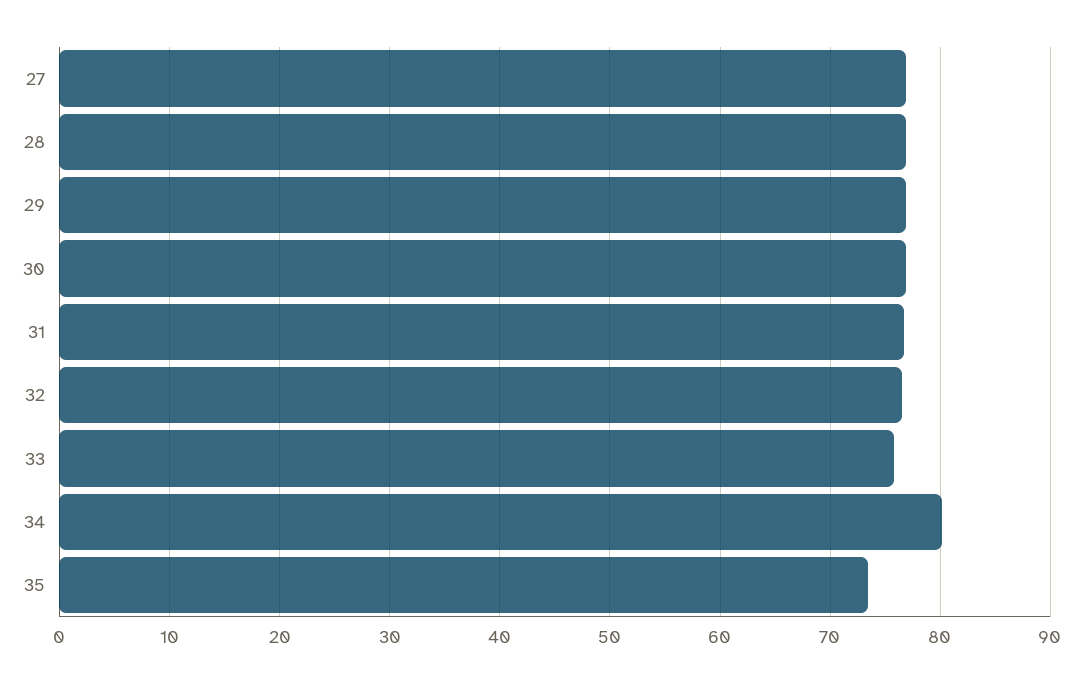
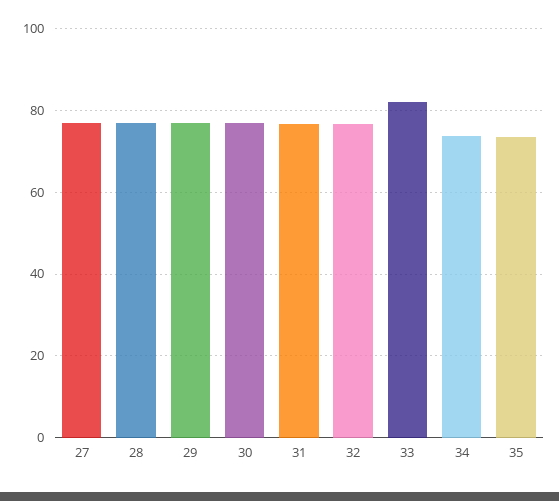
33: 76 -> 82
34: 80 -> 74

